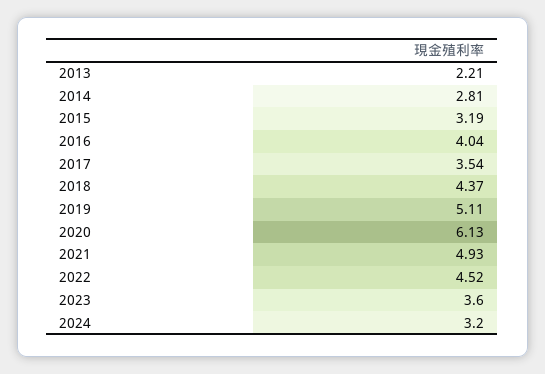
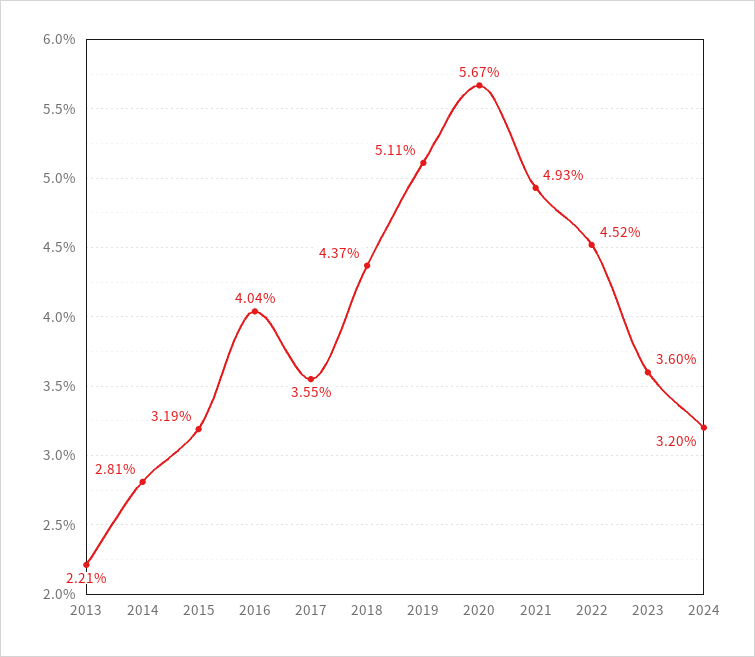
2017: 3.54 -> 3.55
2020: 6.13 -> 5.67

